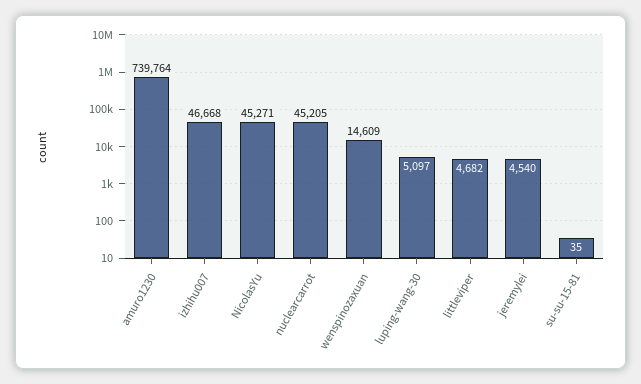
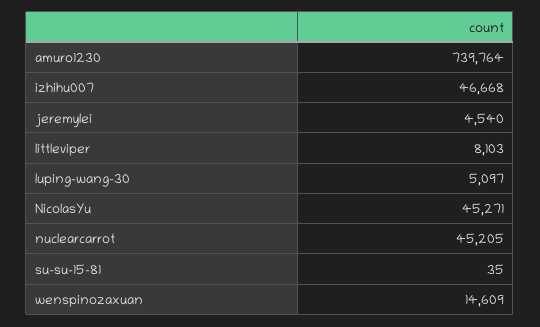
littleviper: 4682 -> 8103

